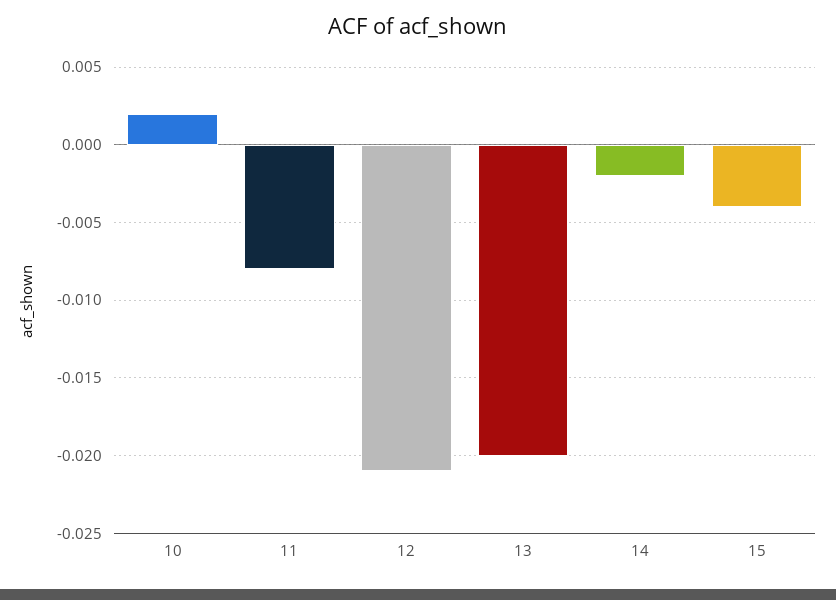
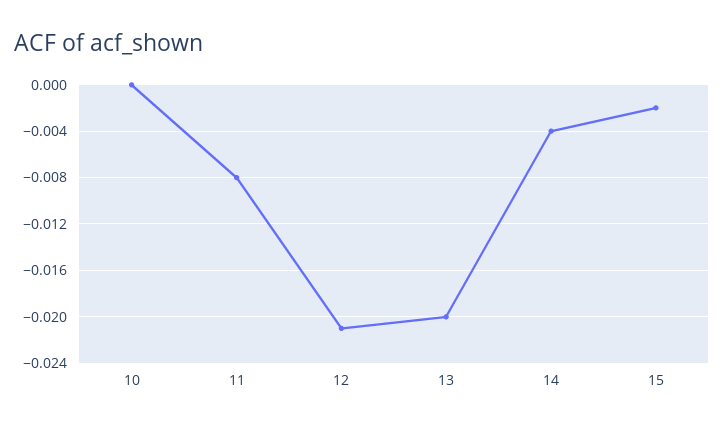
10: 0.002 -> 0
14: -0.002 -> -0.004
15: -0.004 -> -0.002

